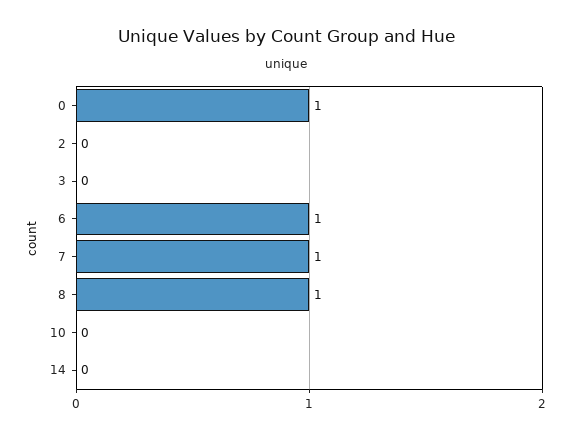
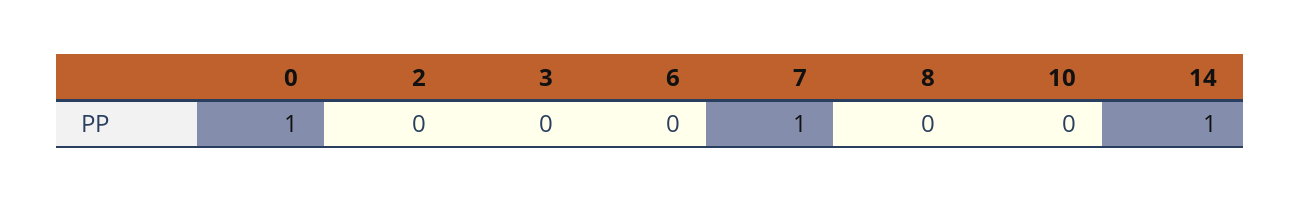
6: 1 -> 0
8: 1 -> 0
14: 0 -> 1

